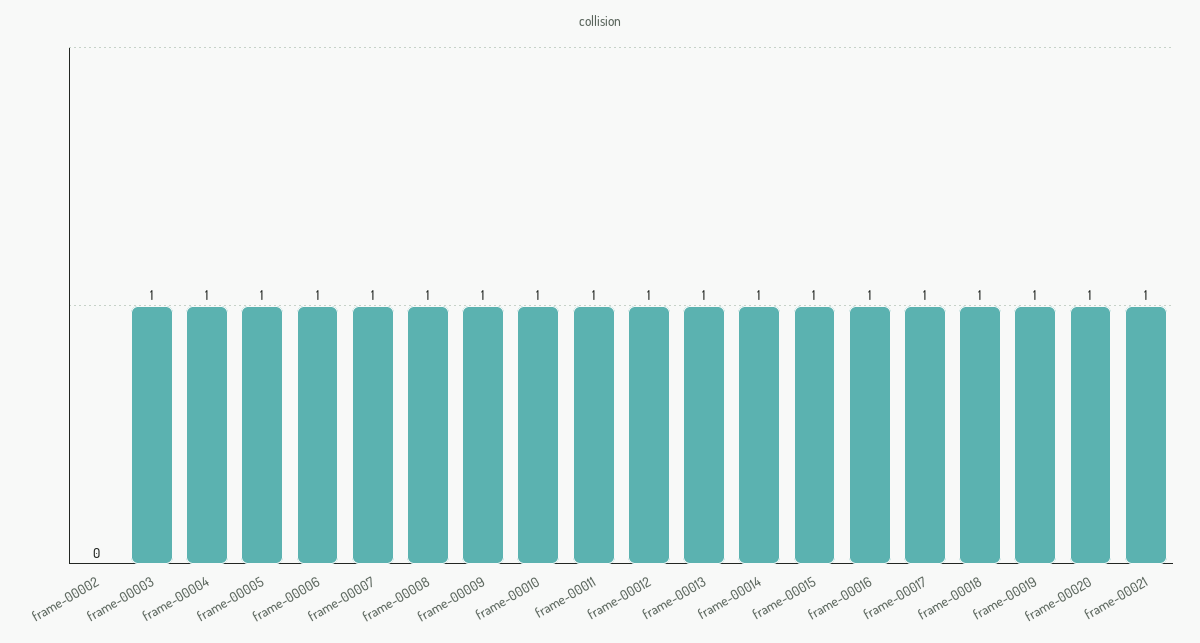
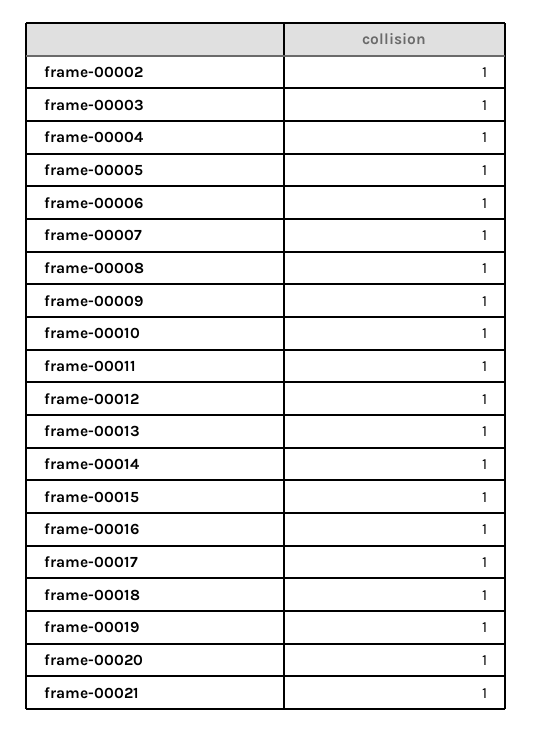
frame-00002: 0 -> 1

